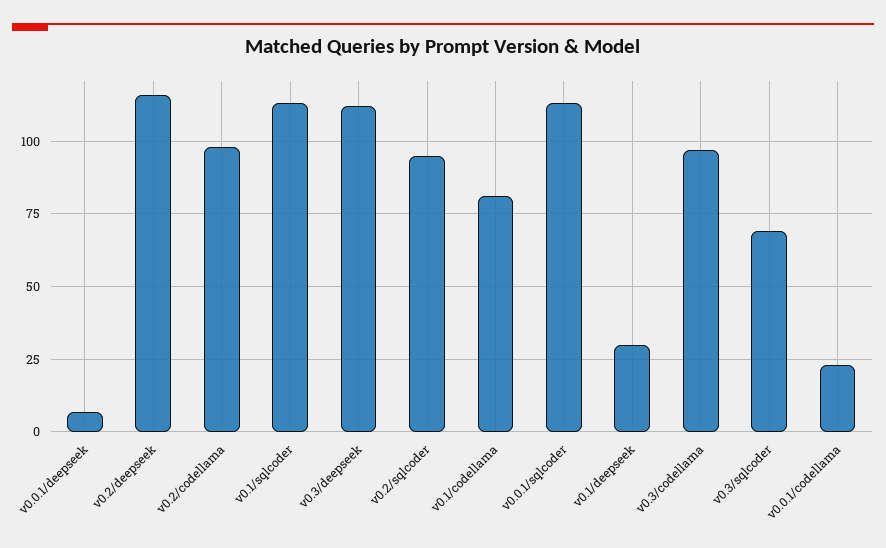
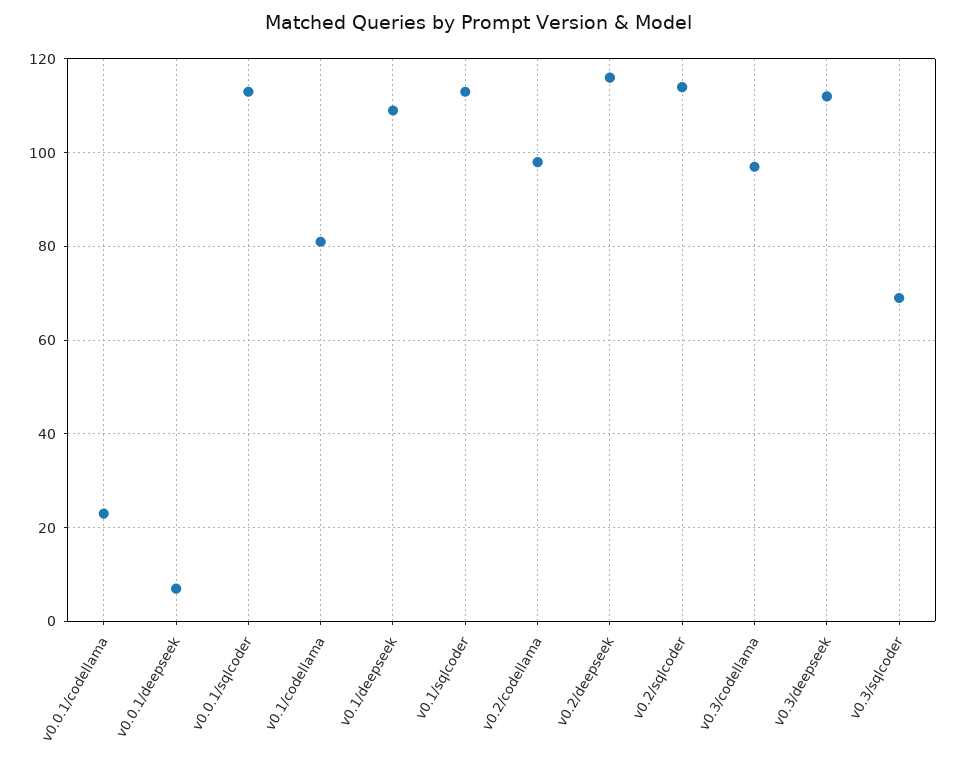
v0.2/sqlcoder: 95 -> 115
v0.1/deepseek: 30 -> 110

